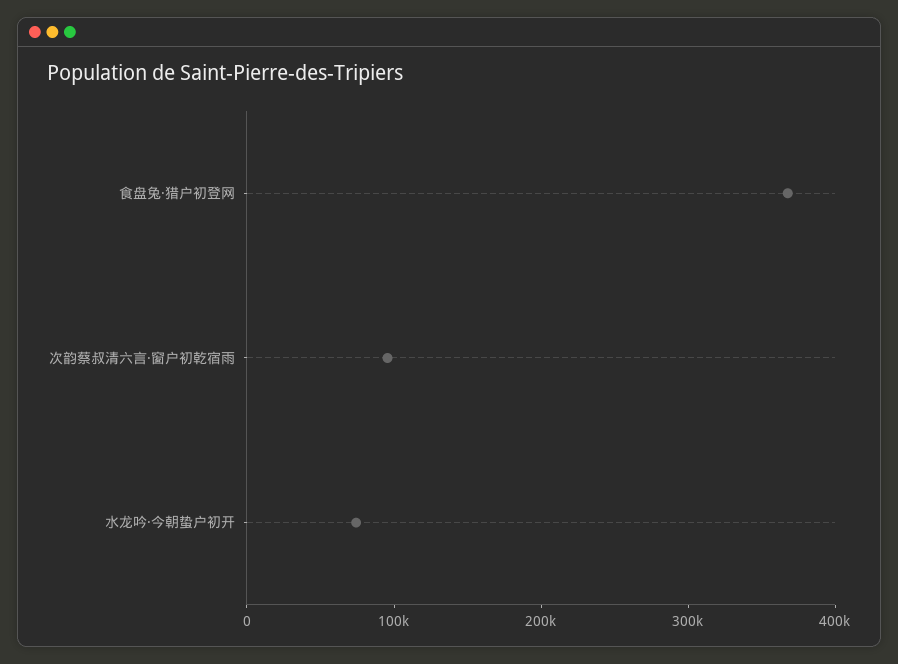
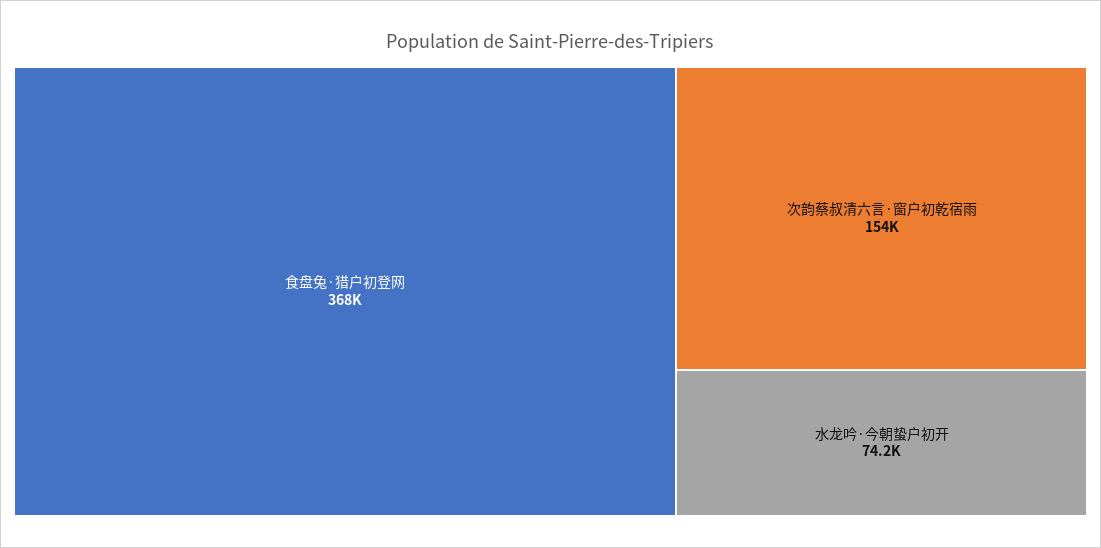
次韵蔡叔清六言·窗户初乾宿雨: 100000 -> 154000

